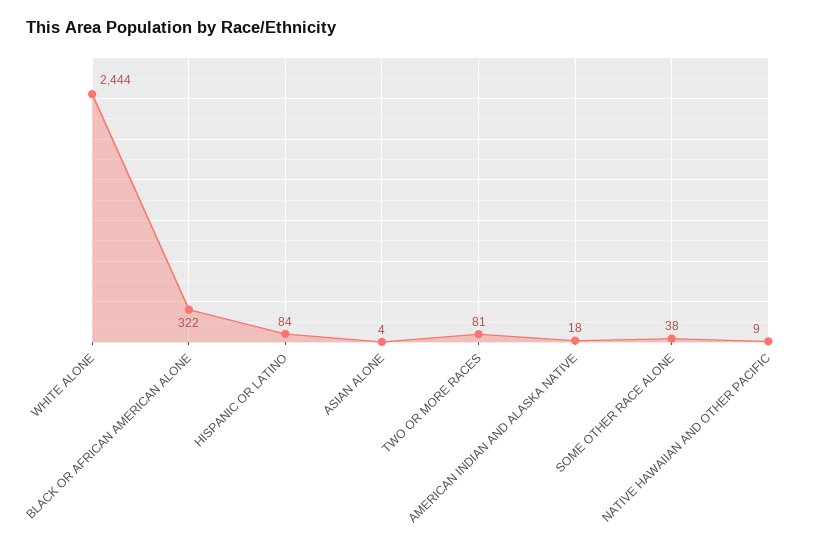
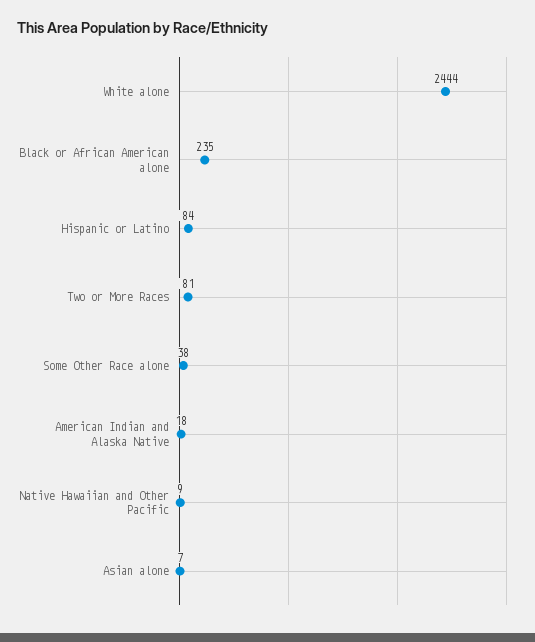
BLACK OR AFRICAN AMERICAN ALONE: 322 -> 235
ASIAN ALONE: 4 -> 7

